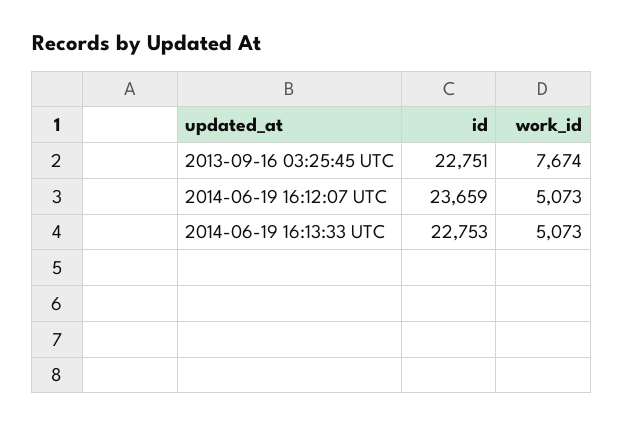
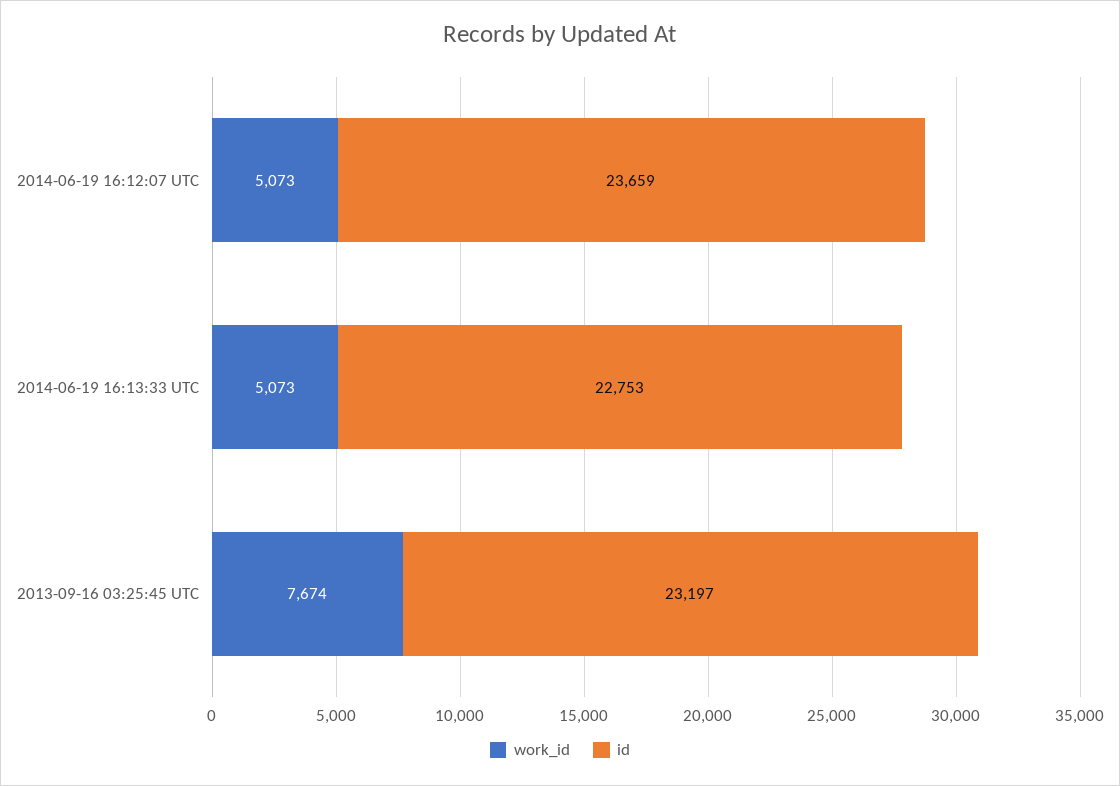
id, 2013-09-16 03:25:45 UTC: 22751 -> 23197

